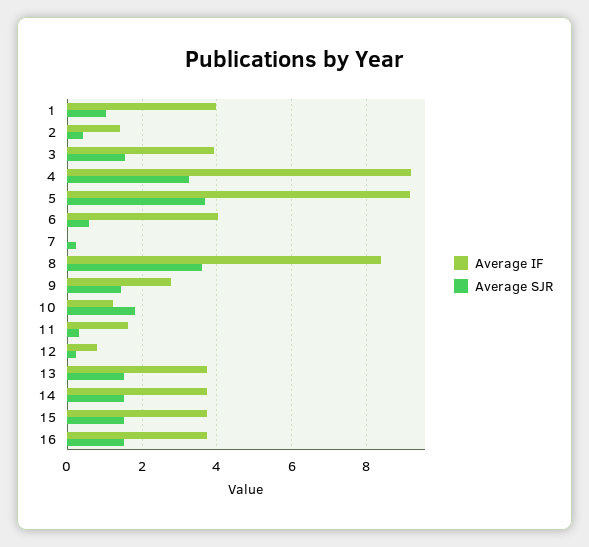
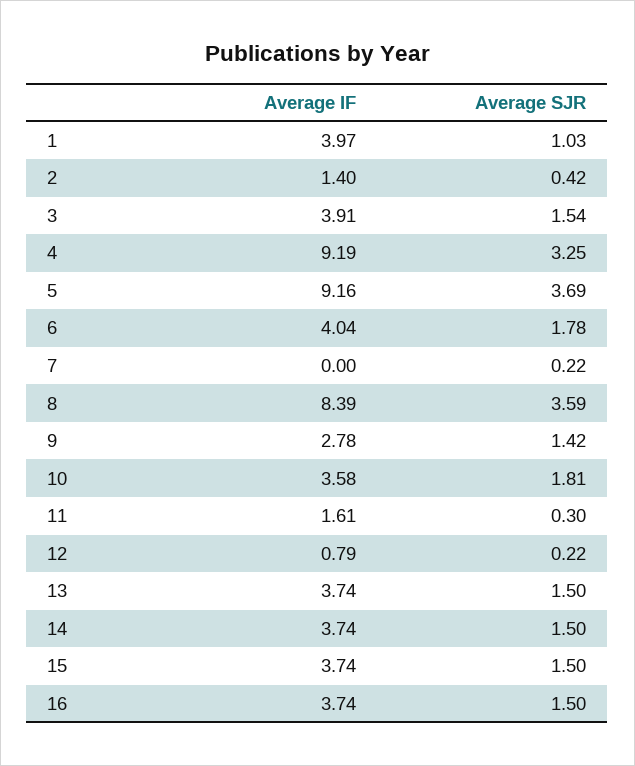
Average SJR, 6: 0.6 -> 1.78
Average IF, 10: 1.2 -> 3.58

